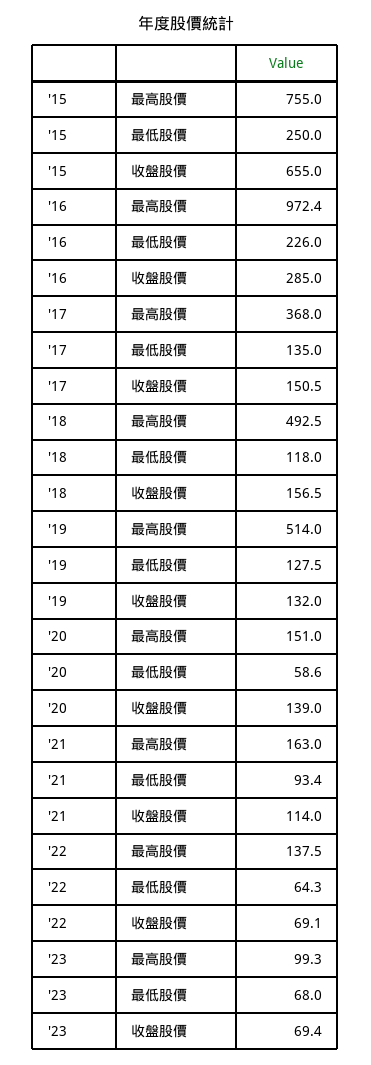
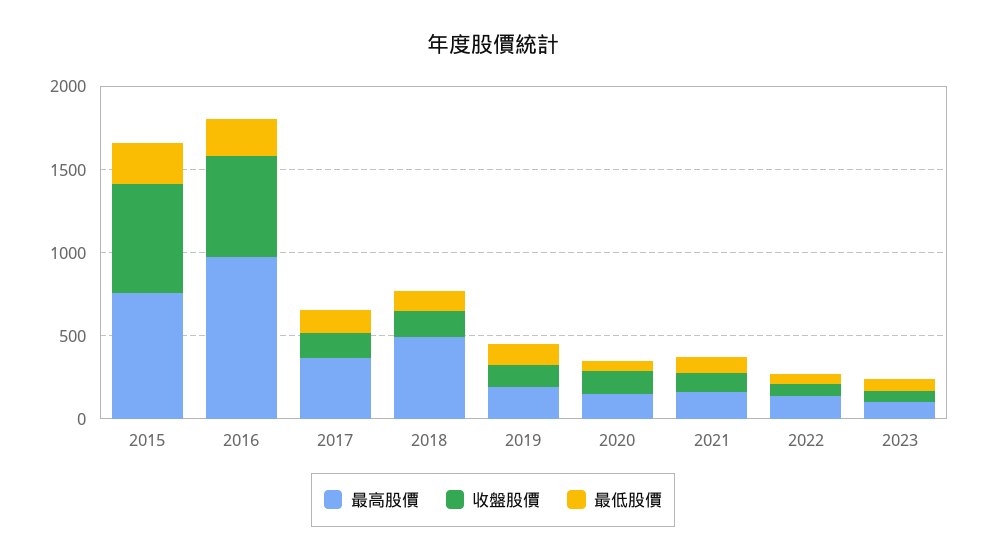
收盤股價, '16: 285 -> 600
最高股價, '19: 514 -> 200

